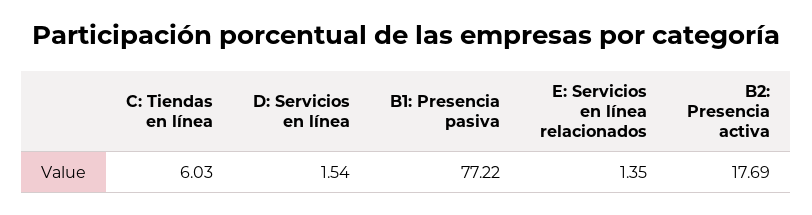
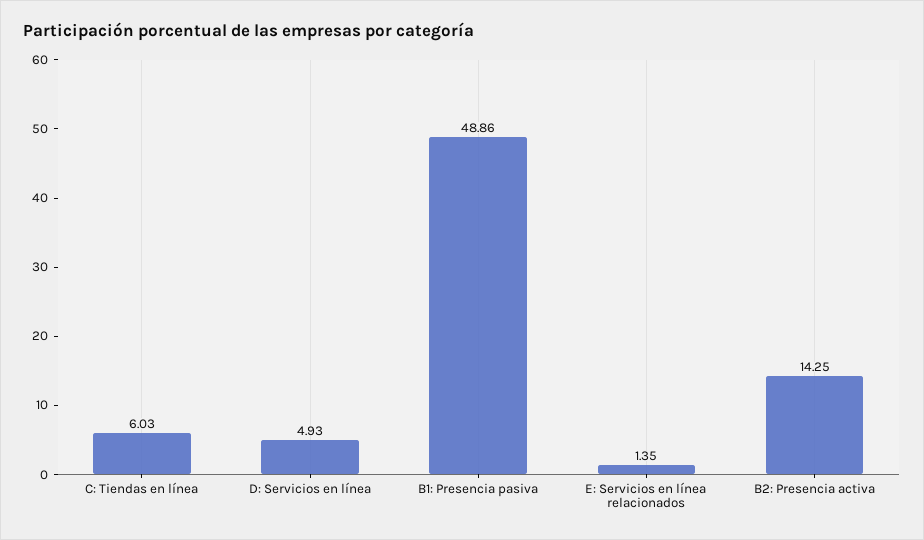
D: Servicios en línea: 1.54 -> 4.93
B1: Presencia pasiva: 77.22 -> 48.86
B2: Presencia activa: 17.69 -> 14.25

